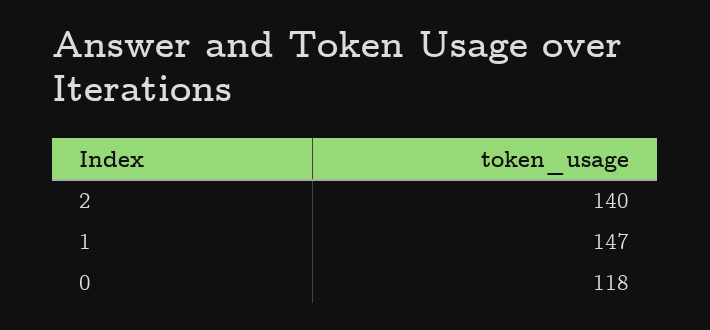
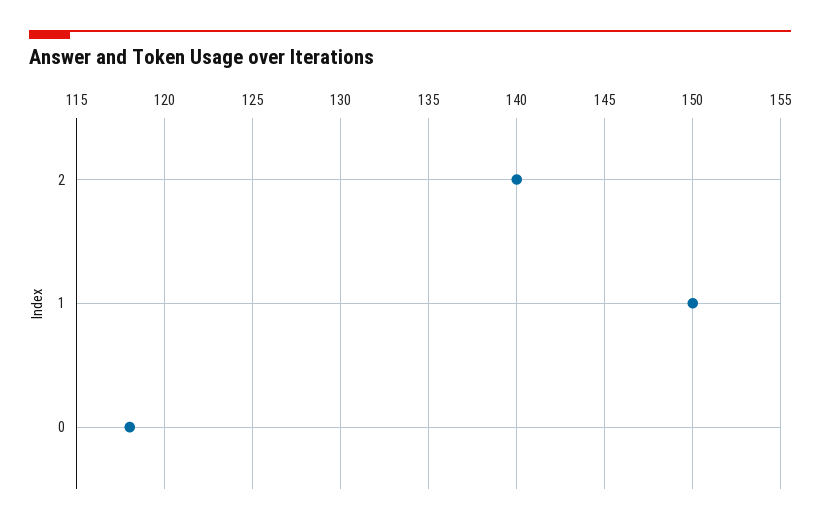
1: 147 -> 150

